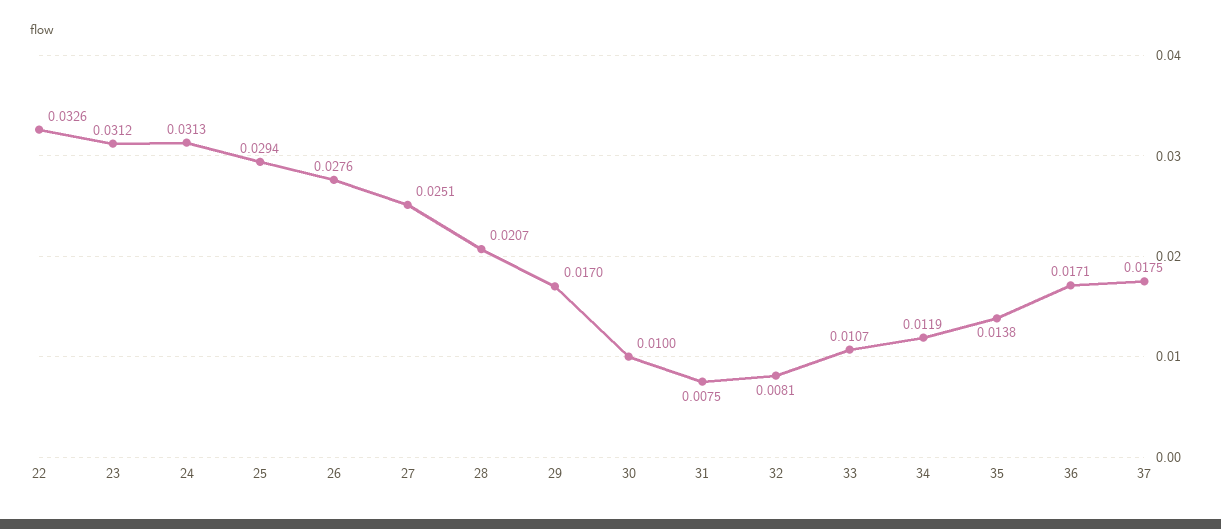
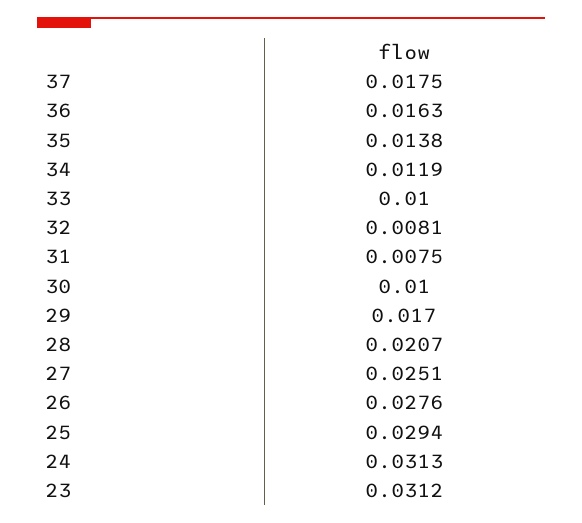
22: 0.0326 -> none
33: 0.0107 -> 0.01
36: 0.0171 -> 0.0163

